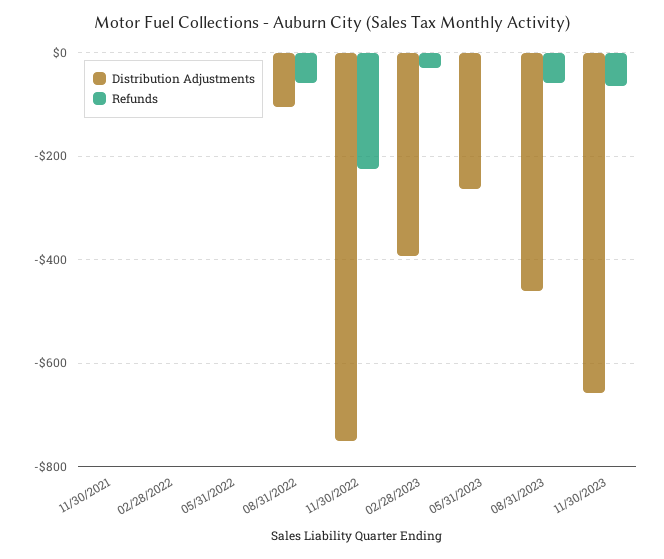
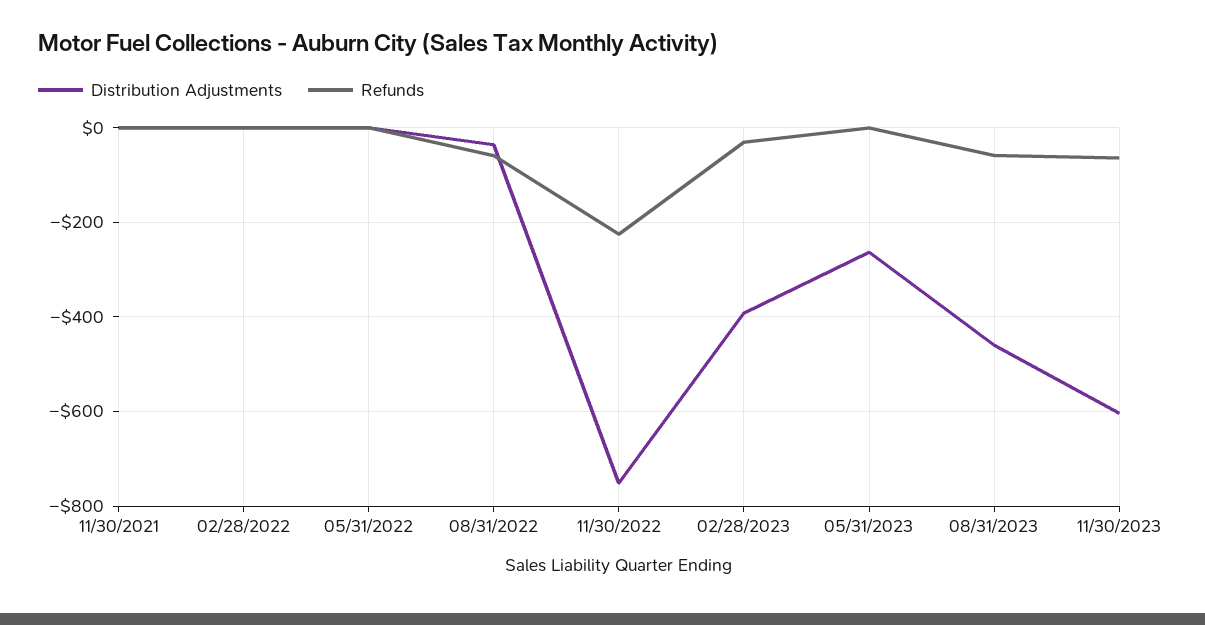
Distribution Adjustments, 08/31/2022: -100 -> -40
Distribution Adjustments, 11/30/2023: -660 -> -600

